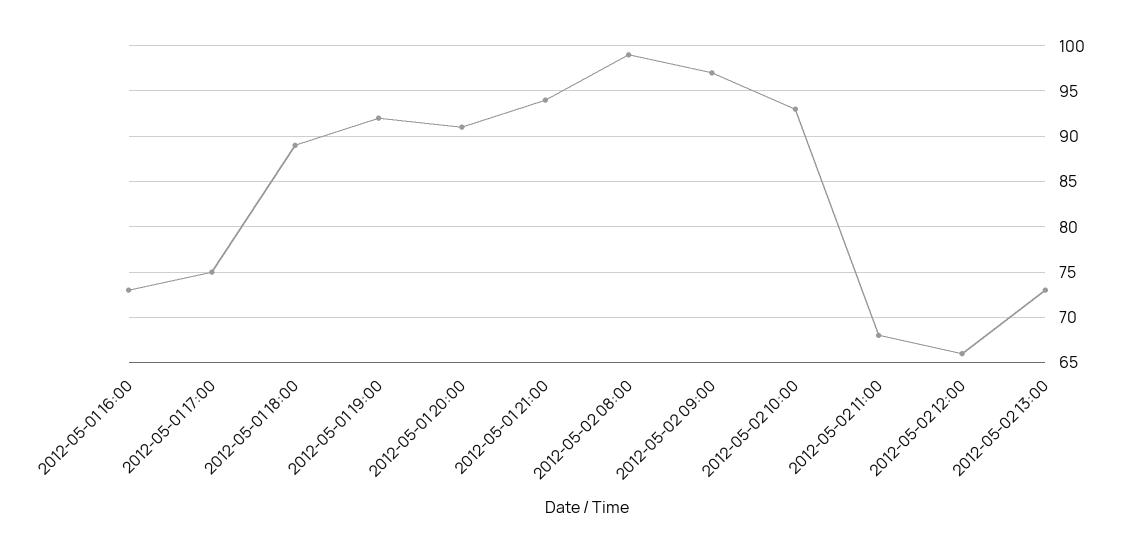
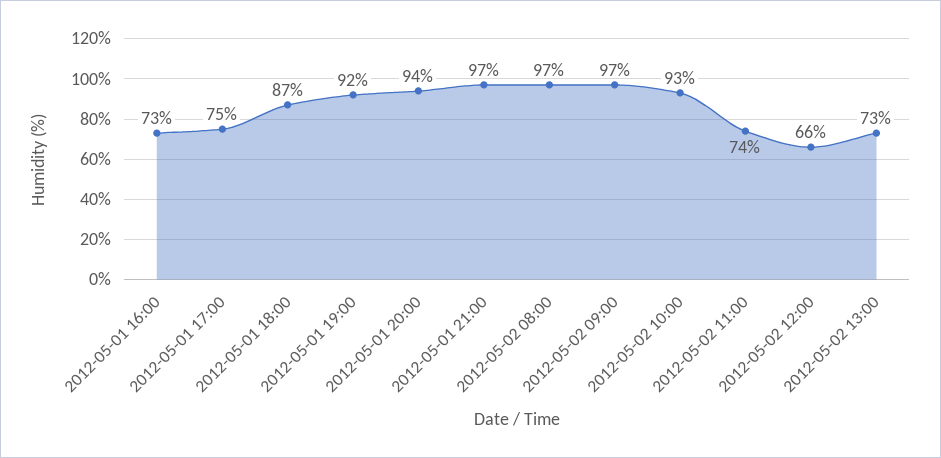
2012-05-01 18:00: 89 -> 87
2012-05-01 20:00: 91 -> 94
2012-05-01 21:00: 94 -> 97
2012-05-02 08:00: 99 -> 97
2012-05-02 11:00: 68 -> 74

